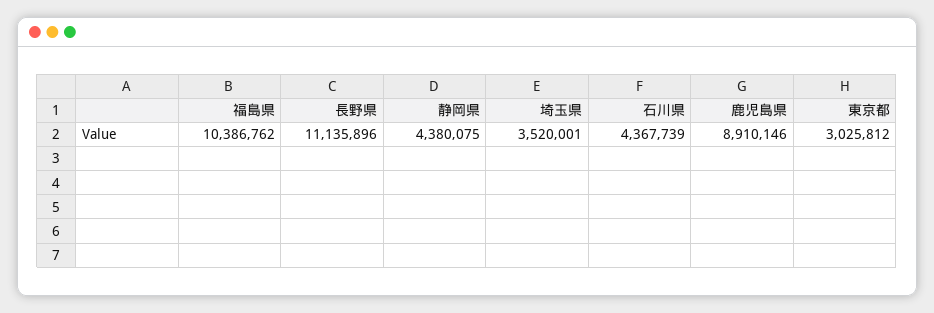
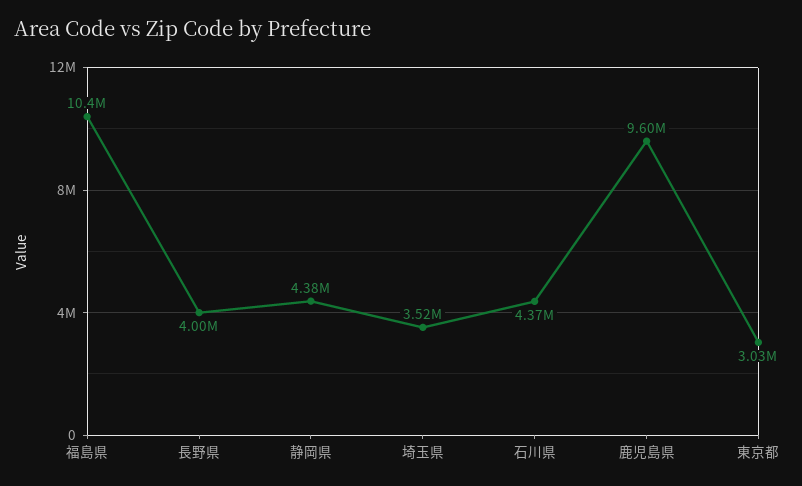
長野県: 11135896 -> 4000000
鹿児島県: 8910146 -> 9600000

